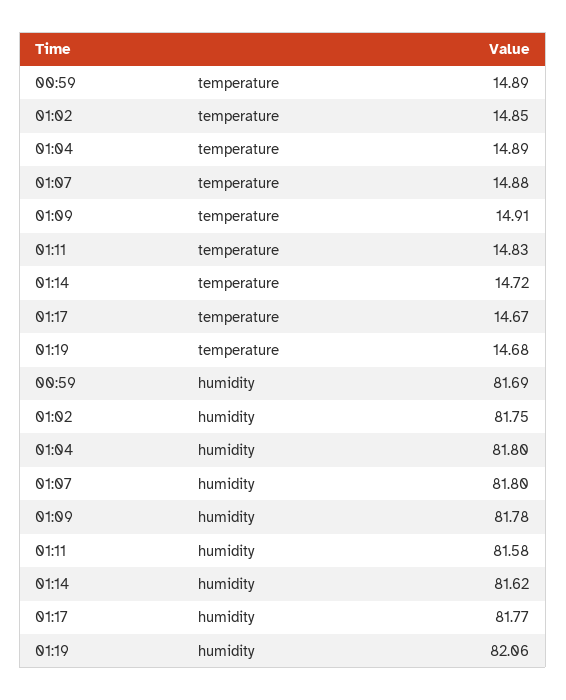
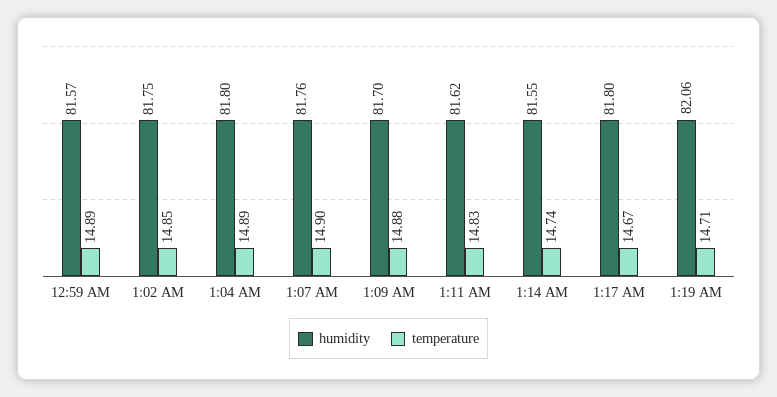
temperature, 01:07: 14.88 -> 14.9
temperature, 01:09: 14.91 -> 14.88
temperature, 01:14: 14.72 -> 14.74
temperature, 01:19: 14.68 -> 14.71
humidity, 00:59: 81.69 -> 81.57
humidity, 01:07: 81.8 -> 81.76
humidity, 01:09: 81.78 -> 81.7
humidity, 01:11: 81.58 -> 81.62
humidity, 01:14: 81.62 -> 81.55
humidity, 01:17: 81.77 -> 81.8

